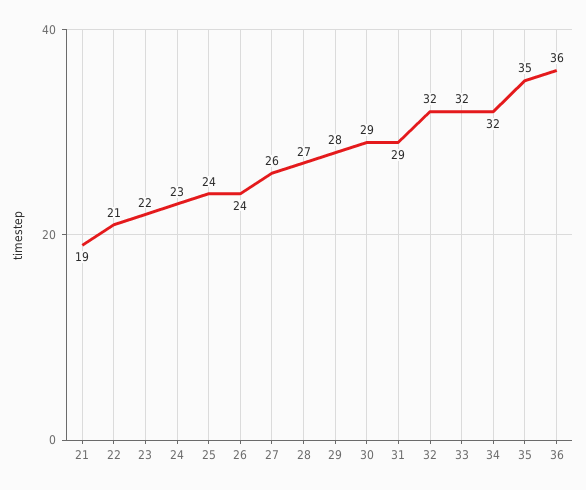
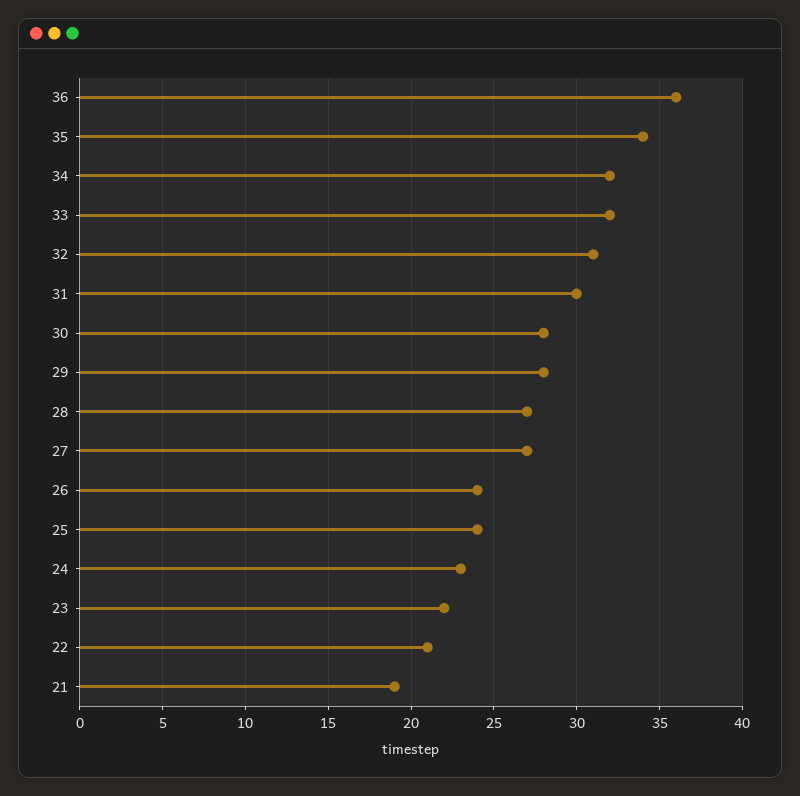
27: 26 -> 27
30: 29 -> 28
31: 29 -> 30
32: 32 -> 31
35: 35 -> 34

